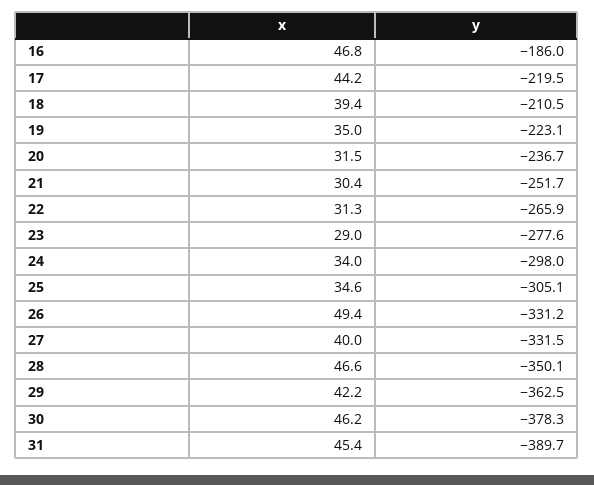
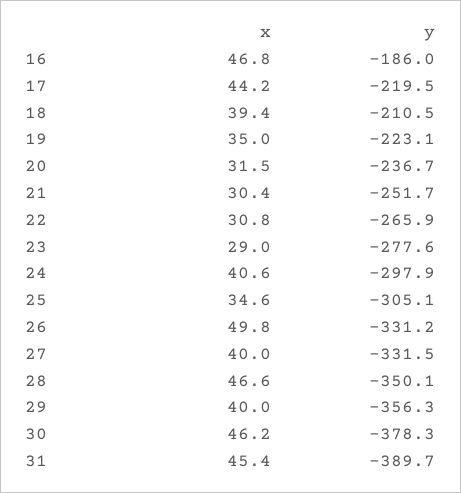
x, 22: 31.3 -> 30.8
x, 24: 34 -> 40.6
y, 24: -298 -> -297.9
x, 26: 49.4 -> 49.8
x, 29: 42.2 -> 40
y, 29: -362.5 -> -356.3

